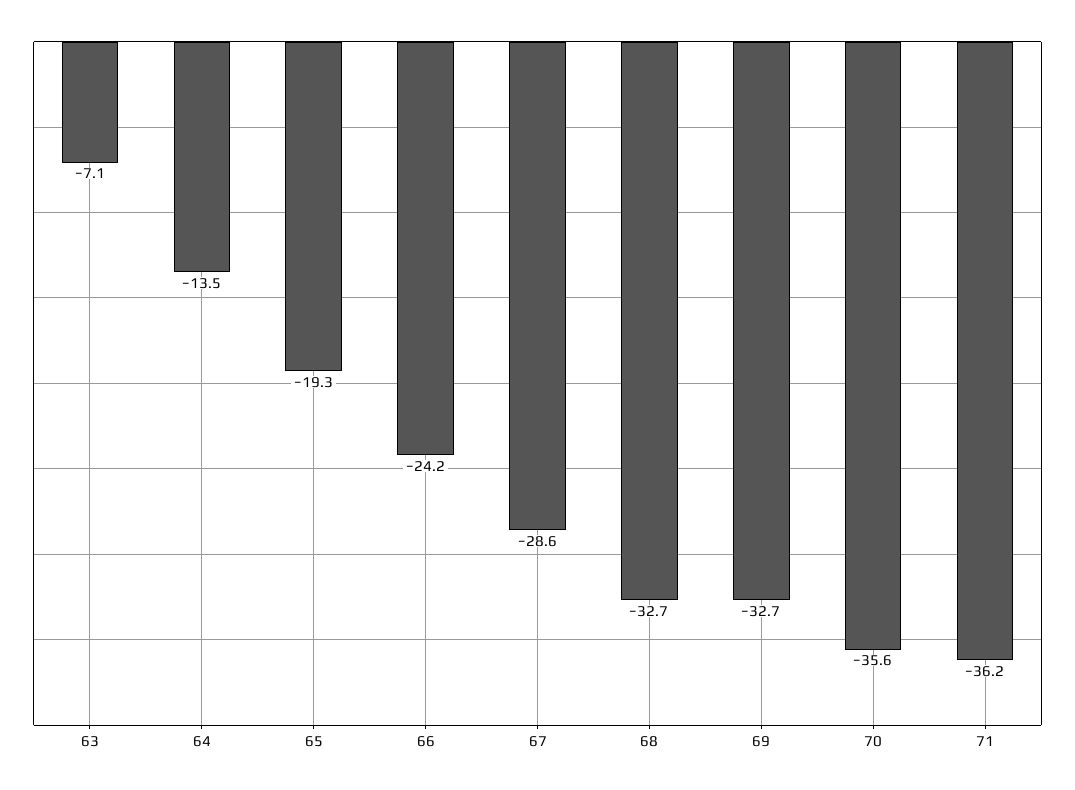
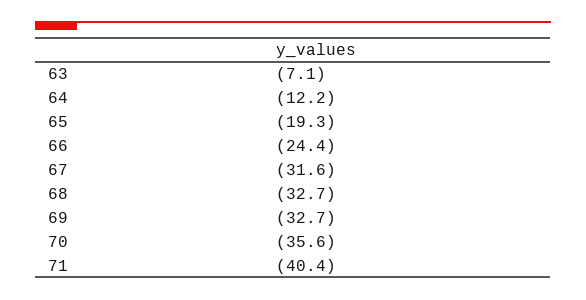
64: -13.5 -> -12.2
66: -24.2 -> -24.4
67: -28.6 -> -31.6
71: -36.2 -> -40.4

